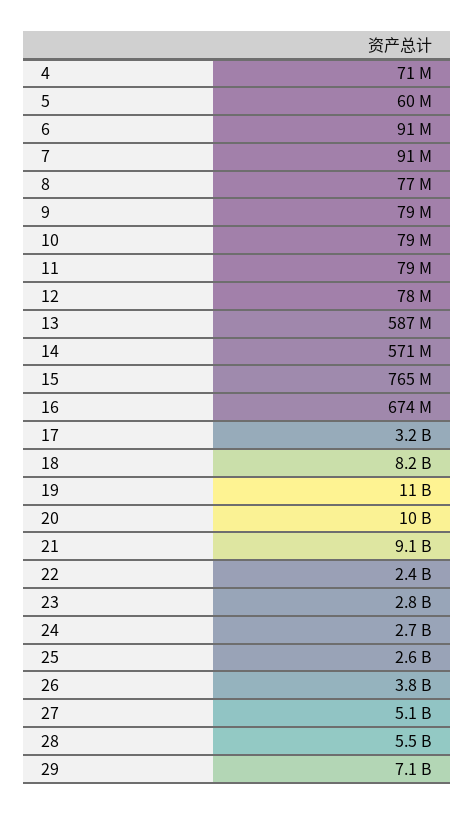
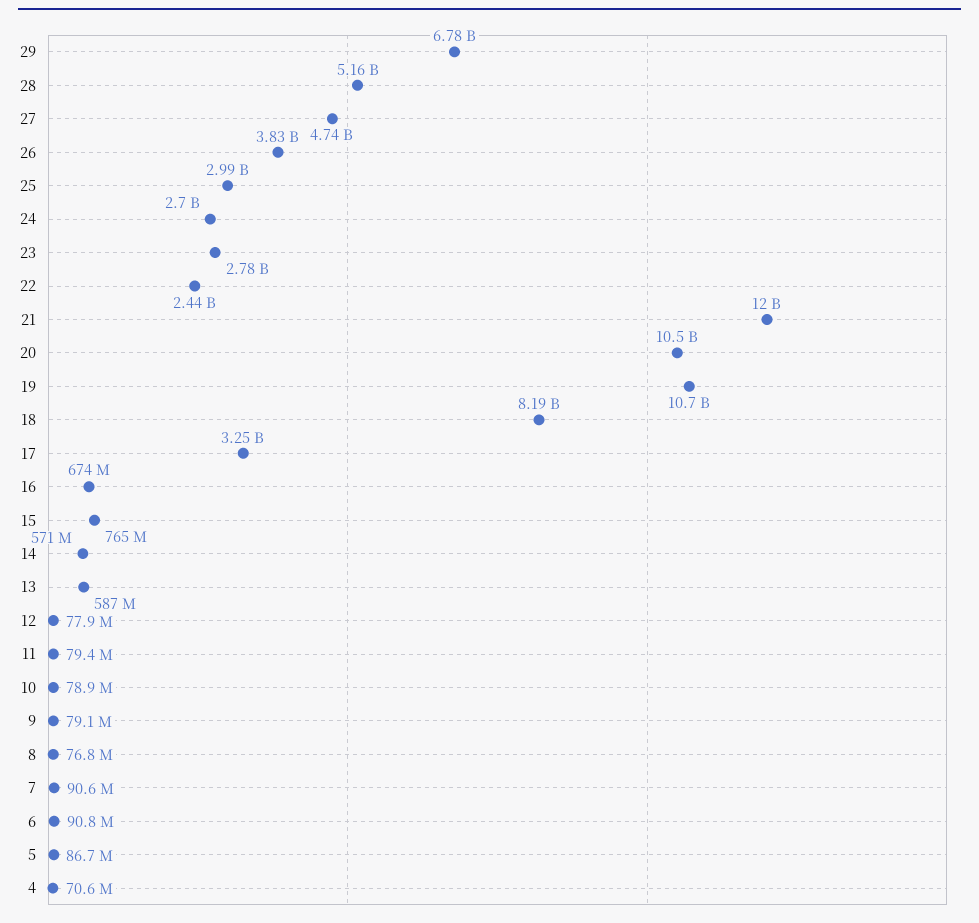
5: 60000000 -> 86700000
21: 9100000000 -> 12000000000
25: 2600000000 -> 2990000000
27: 5100000000 -> 4740000000
28: 5500000000 -> 5160000000
29: 7100000000 -> 6780000000

